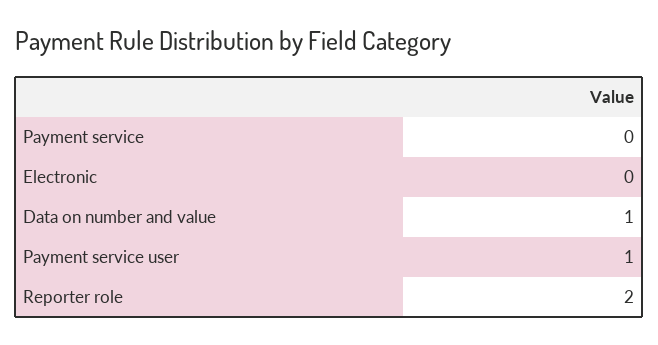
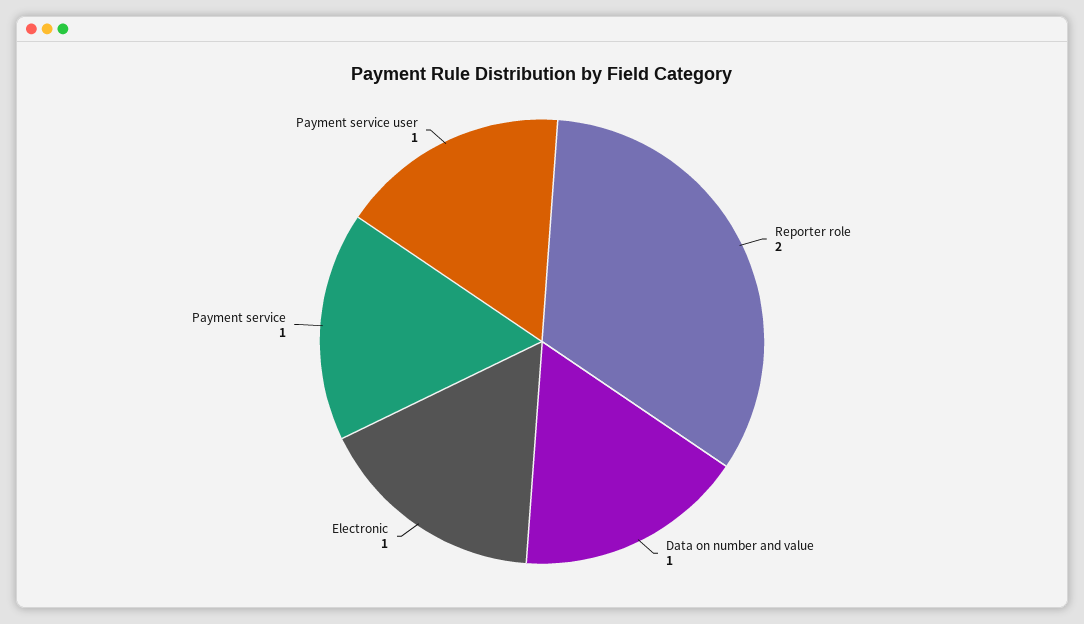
Payment service: 0 -> 1
Electronic: 0 -> 1

